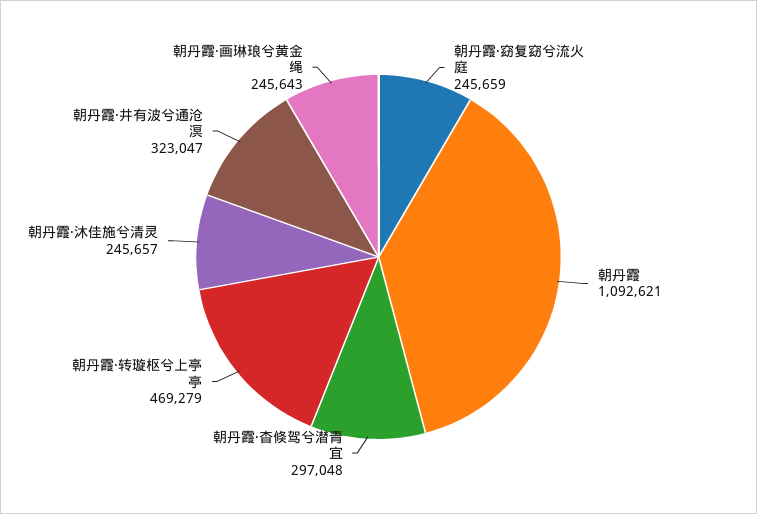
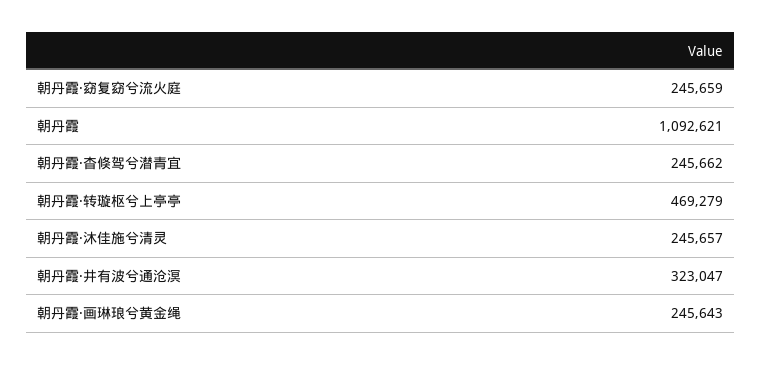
朝丹霞·杳倏驾兮潜青宜: 297048 -> 245662

